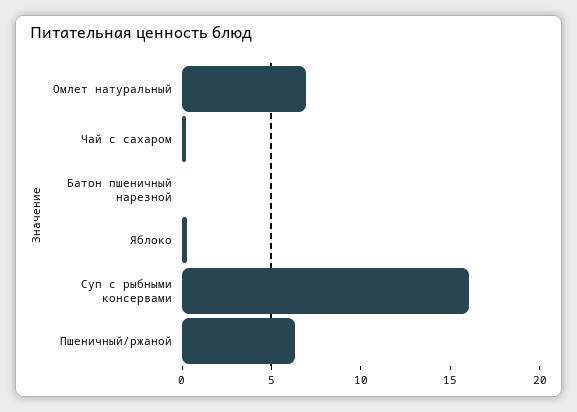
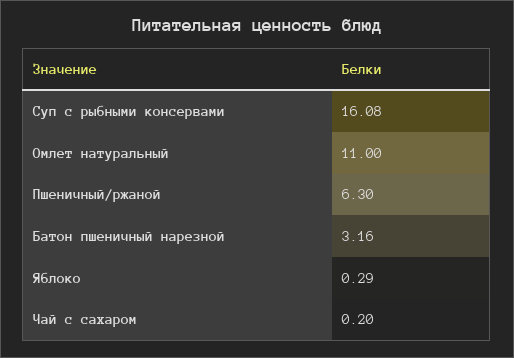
Омлет натуральный: 7 -> 11
Батон пшеничный нарезной: 0 -> 3.16

